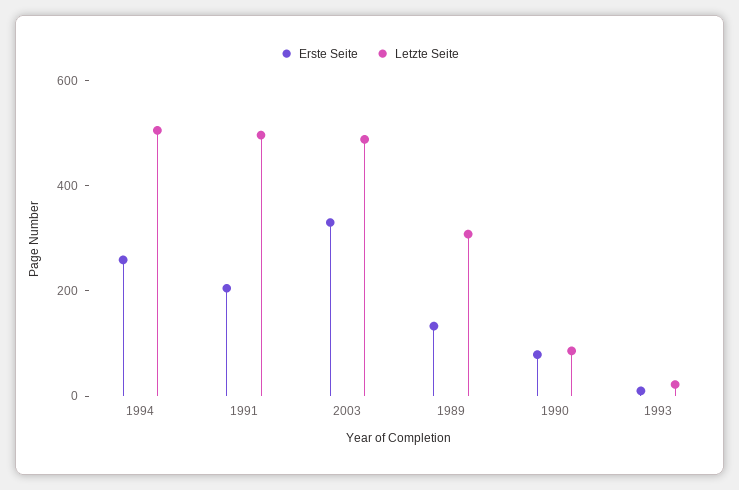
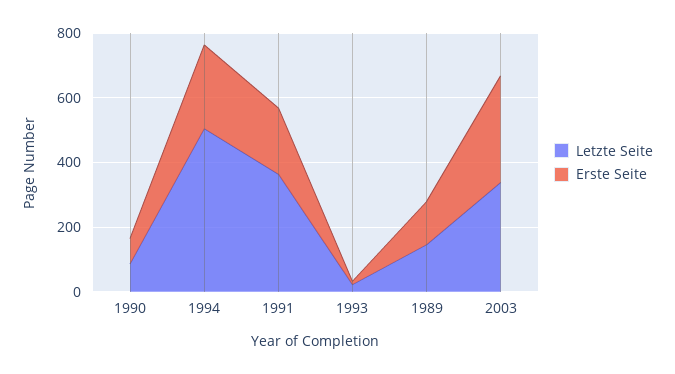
Letzte Seite, 1991: 500 -> 350
Letzte Seite, 2003: 500 -> 350
Letzte Seite, 1989: 300 -> 150

